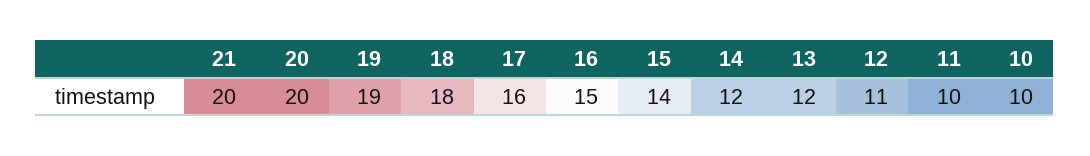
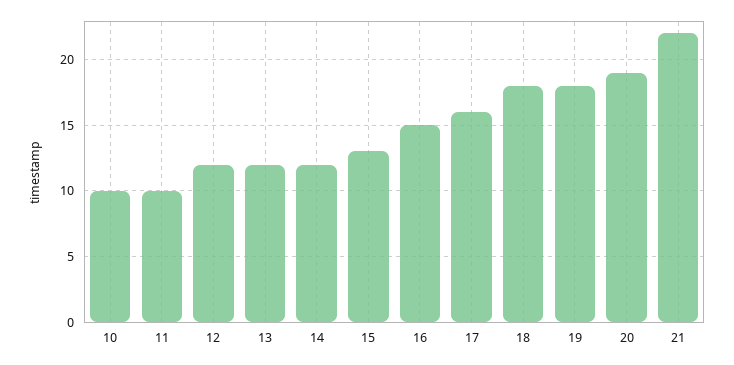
21: 20 -> 22
20: 20 -> 19
19: 19 -> 18
15: 14 -> 13
12: 11 -> 12

